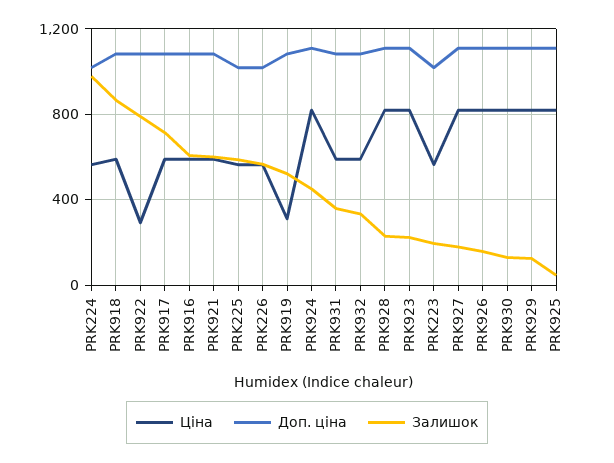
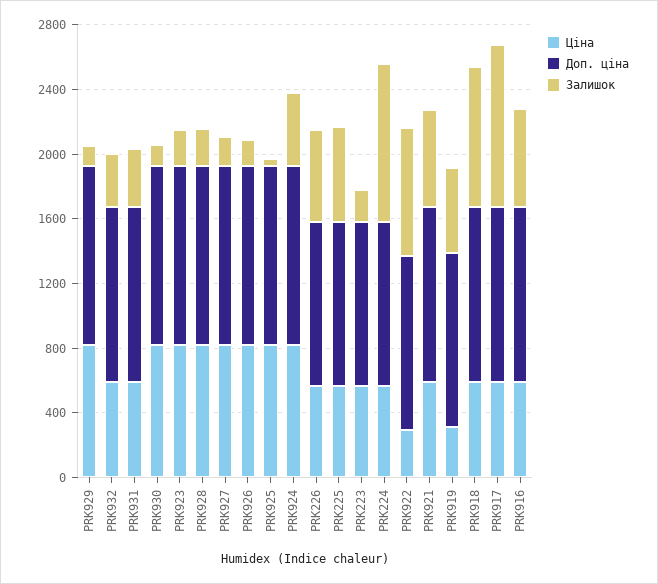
Залишок, PRK917: 700 -> 1000

